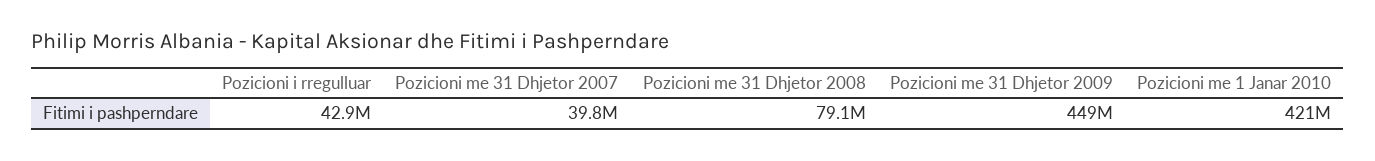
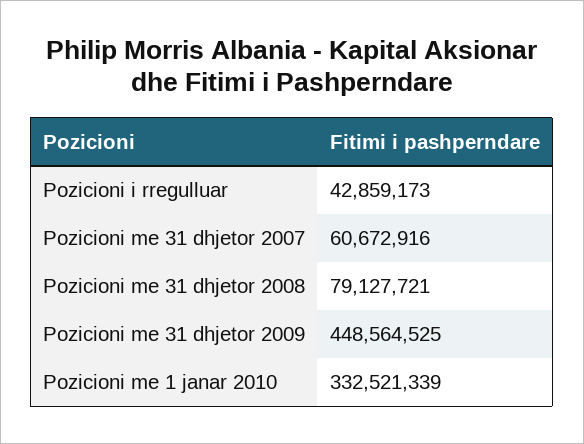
Pozicioni me 31 Dhjetor 2007: 39800000 -> 60672916
Pozicioni me 1 Janar 2010: 421000000 -> 332521339

